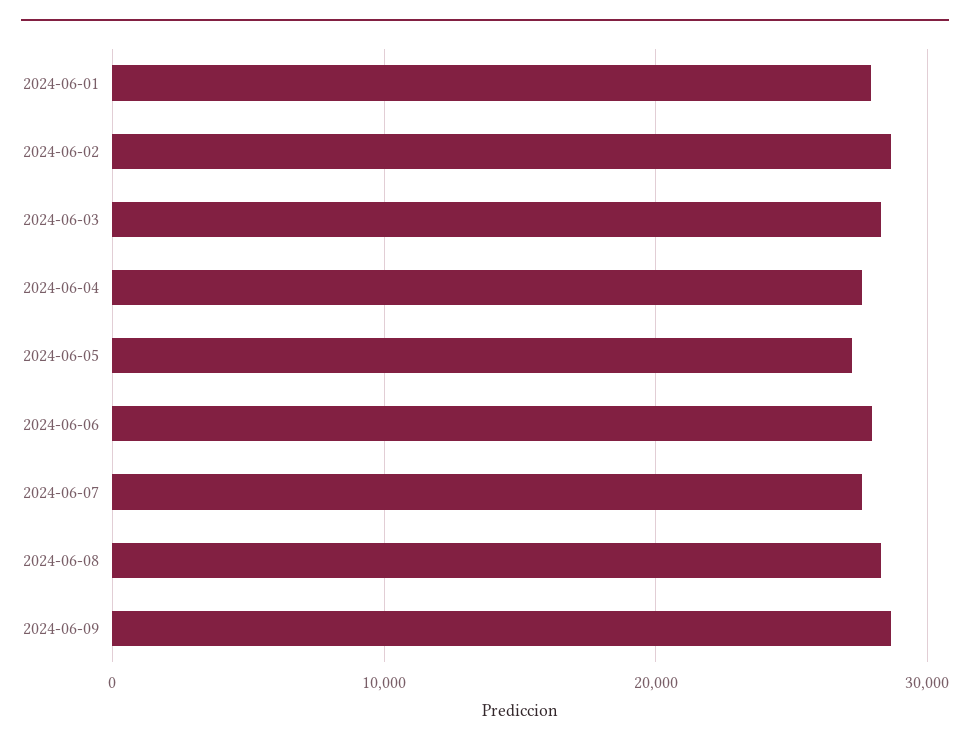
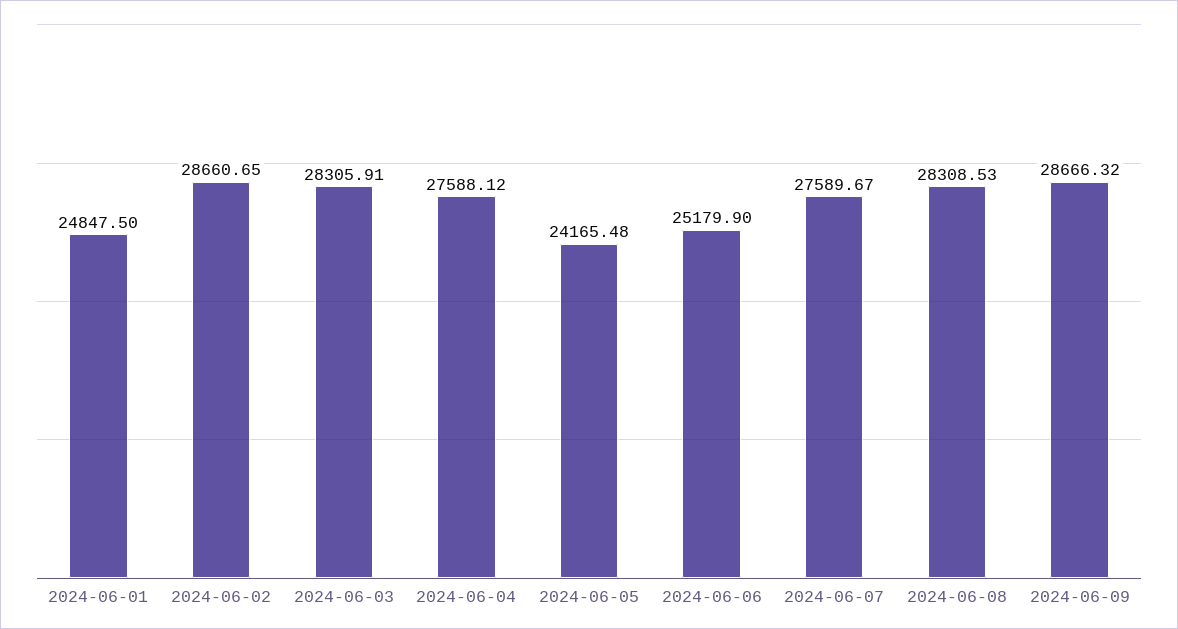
2024-06-01: 28000 -> 24847.5
2024-06-05: 27000 -> 24165.48
2024-06-06: 28000 -> 25179.9

